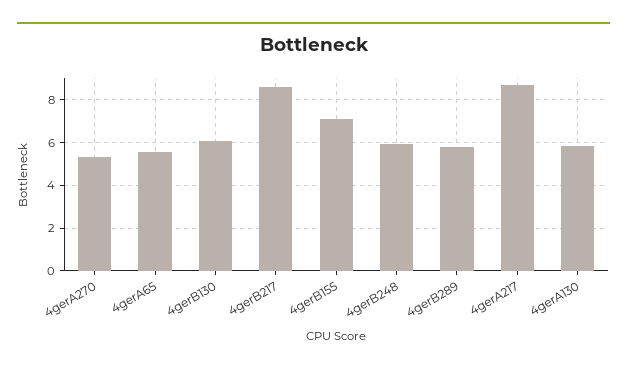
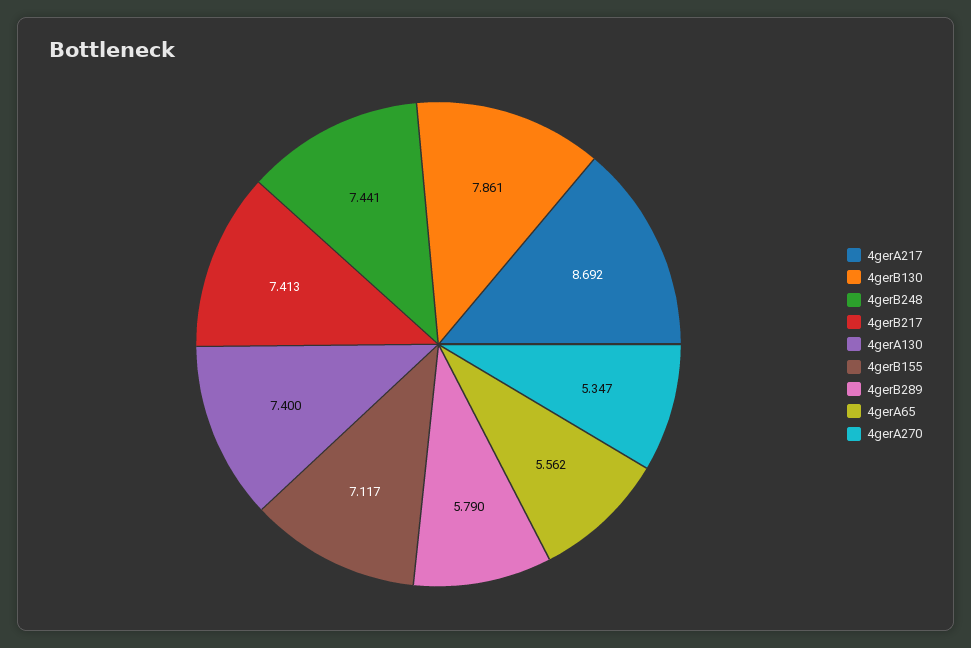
4gerB130: 6 -> 7.861
4gerB217: 8.5 -> 7.413
4gerB248: 6 -> 7.441
4gerA130: 6 -> 7.4

